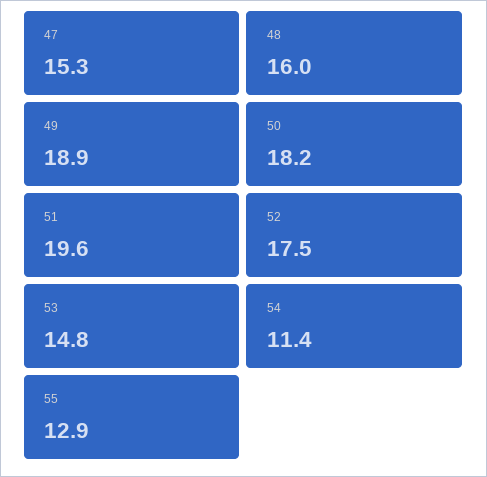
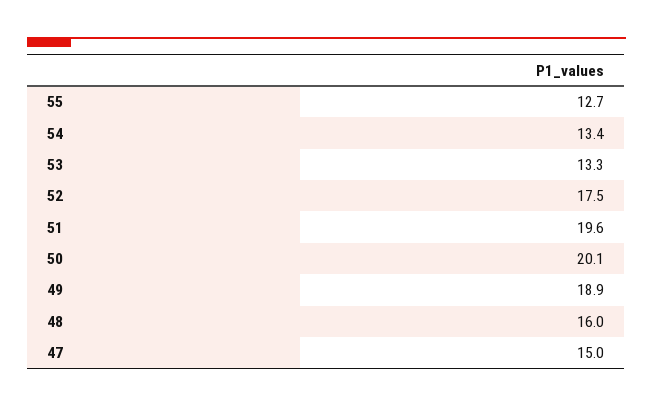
47: 15.3 -> 15
50: 18.2 -> 20.1
53: 14.8 -> 13.3
54: 11.4 -> 13.4
55: 12.9 -> 12.7

